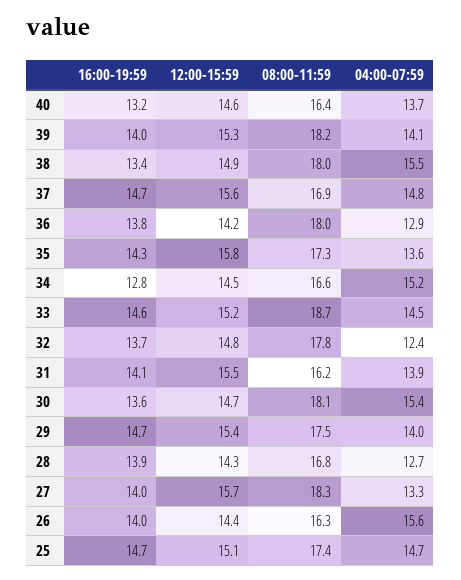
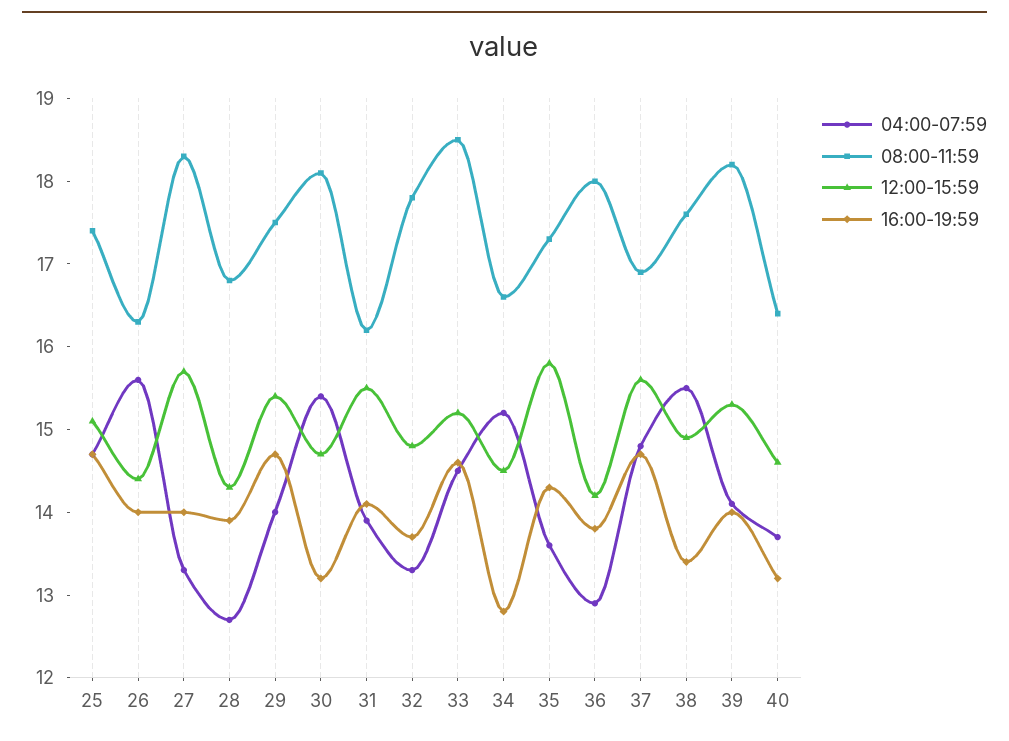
08:00-11:59, 38: 18 -> 17.6
08:00-11:59, 33: 18.7 -> 18.5
04:00-07:59, 32: 12.4 -> 13.3
16:00-19:59, 30: 13.6 -> 13.2

